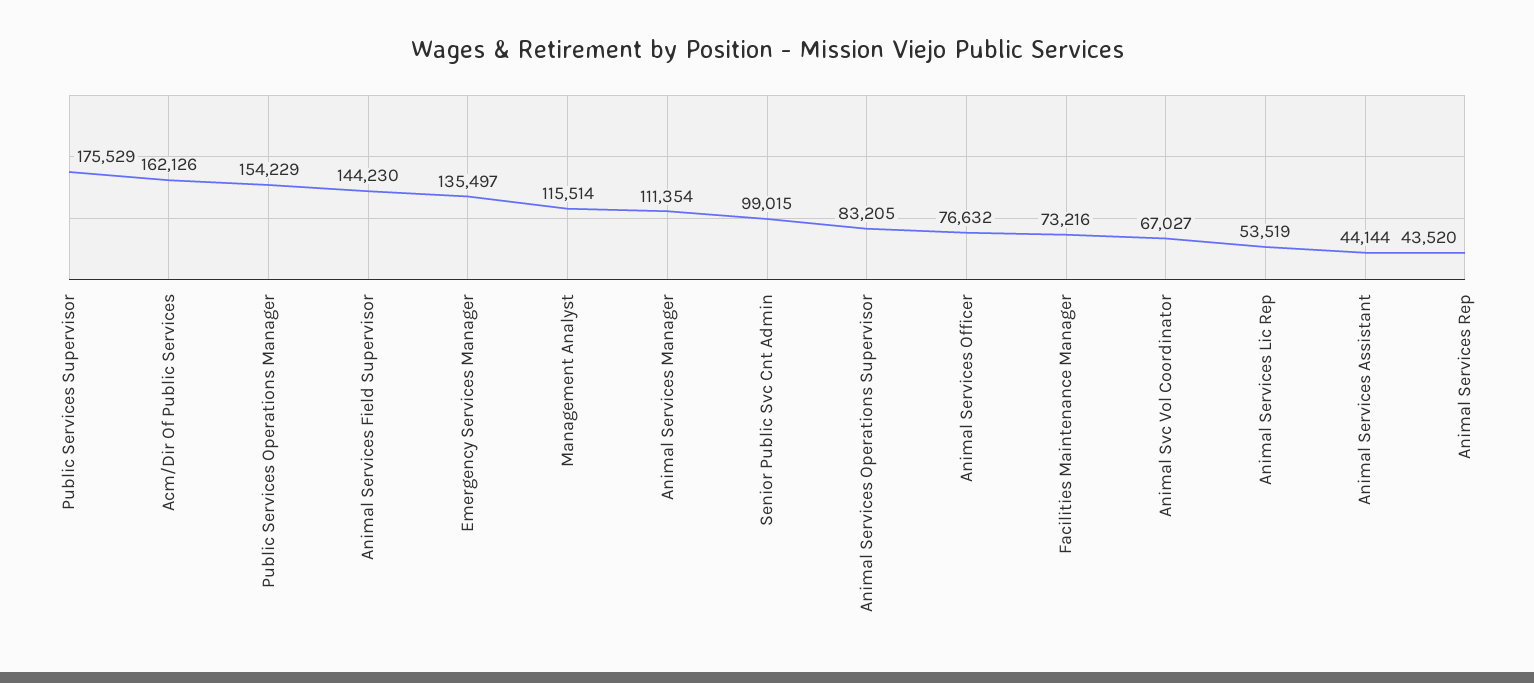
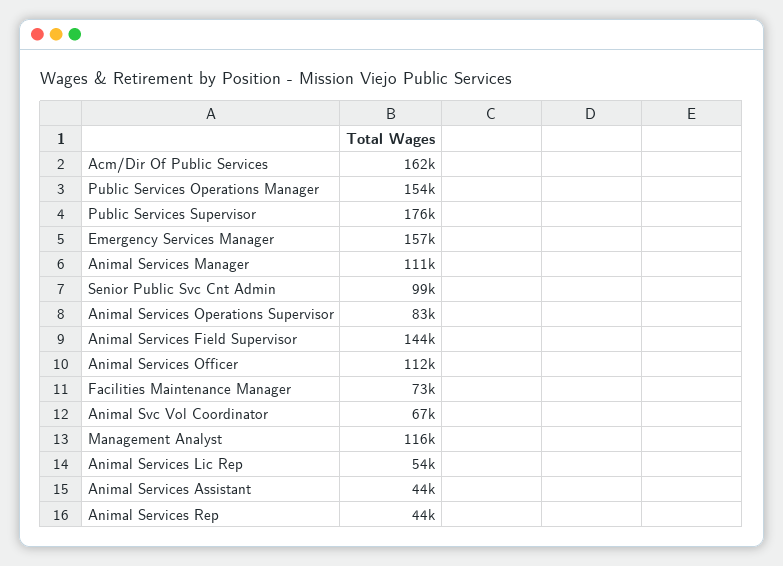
Emergency Services Manager: 135497 -> 157000
Animal Services Officer: 76632 -> 112000

